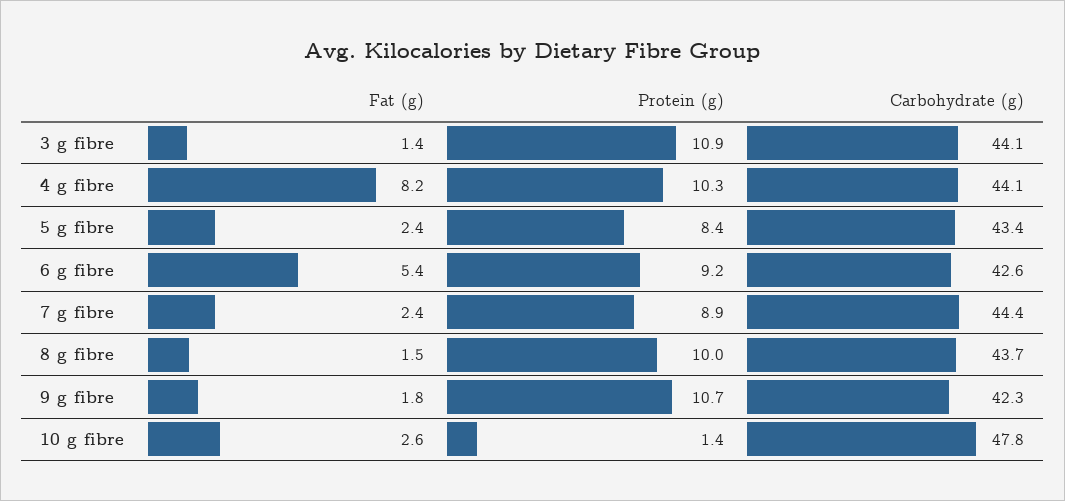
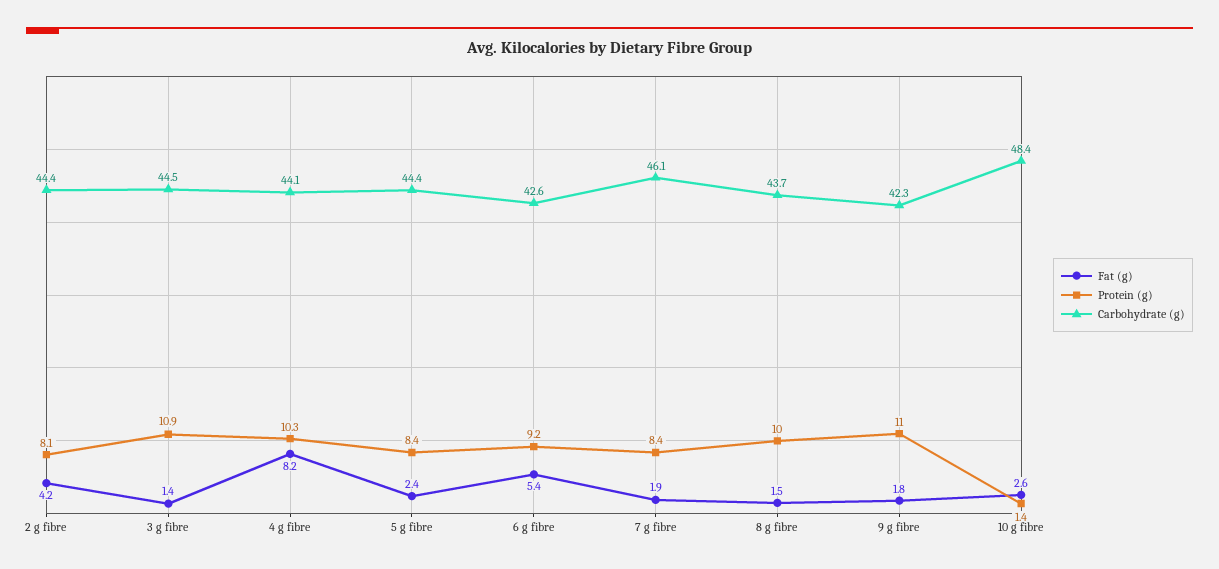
Carbohydrate (g), 3 g fibre: 44.1 -> 44.5
Carbohydrate (g), 5 g fibre: 43.4 -> 44.4
Fat (g), 7 g fibre: 2.4 -> 1.9
Protein (g), 7 g fibre: 8.9 -> 8.4
Carbohydrate (g), 7 g fibre: 44.4 -> 46.1
Protein (g), 9 g fibre: 10.7 -> 11
Carbohydrate (g), 10 g fibre: 47.8 -> 48.4
Fat (g), 2 g fibre: none -> 4.2
Protein (g), 2 g fibre: none -> 8.1
Carbohydrate (g), 2 g fibre: none -> 44.4

